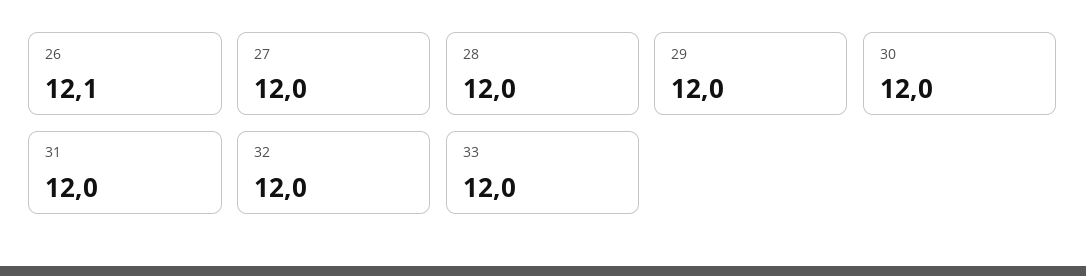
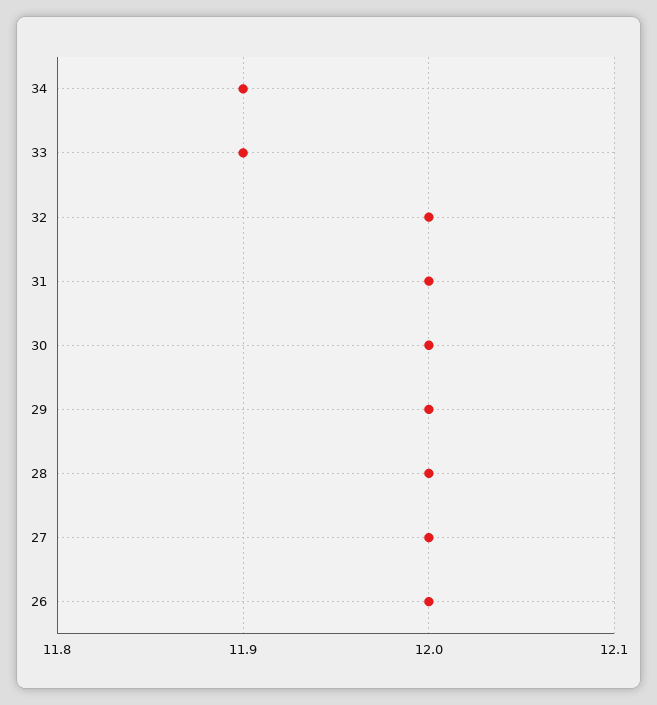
26: 12.1 -> 12
33: 12 -> 11.9
34: none -> 11.9

